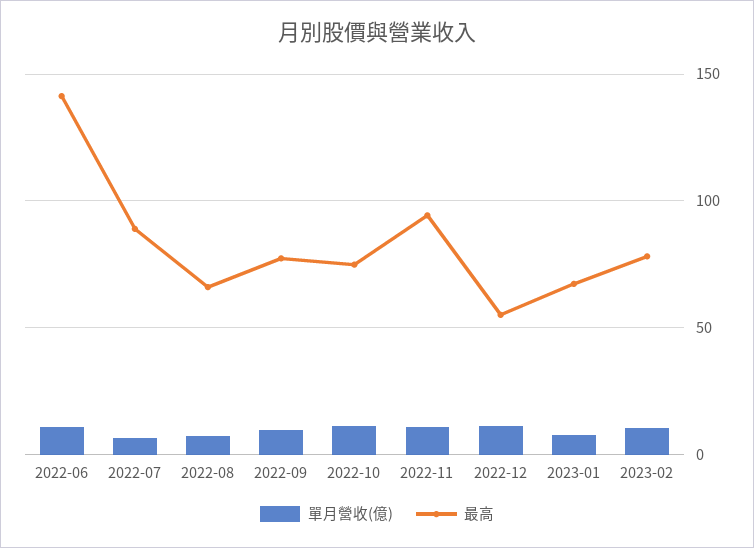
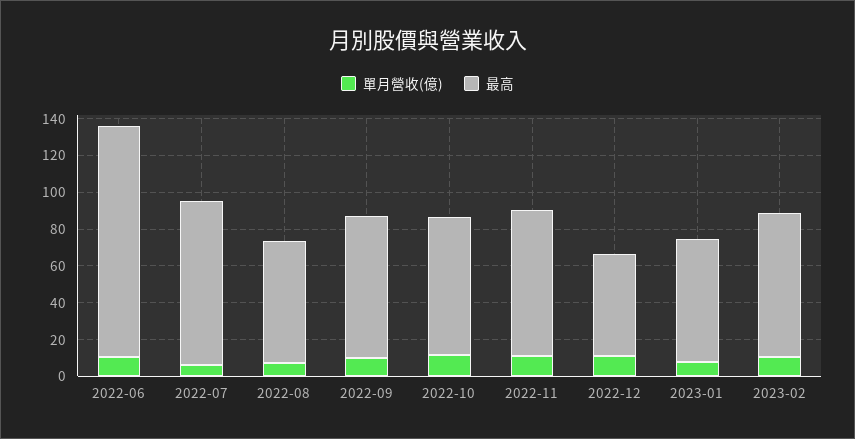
最高, 2022-06: 140 -> 125
最高, 2022-11: 95 -> 80

